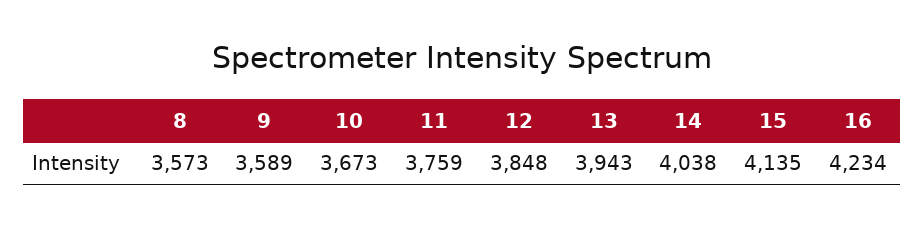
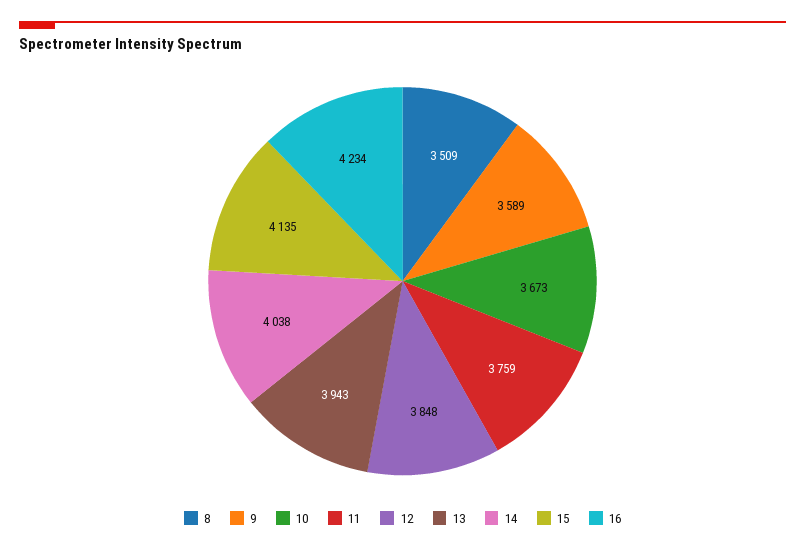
8: 3573 -> 3509

